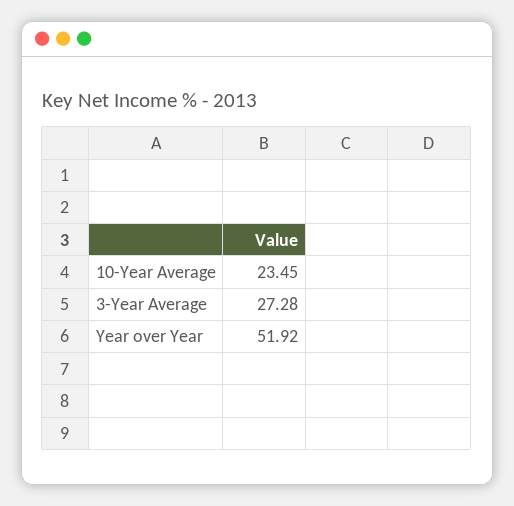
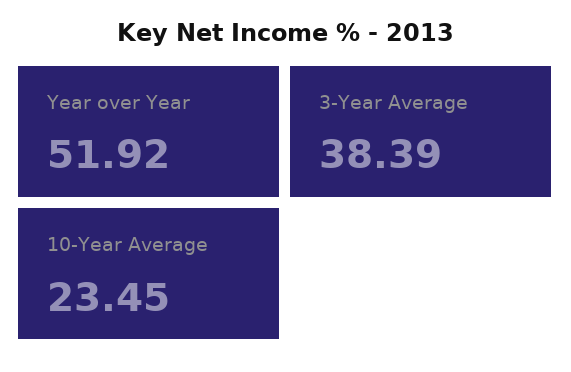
3-Year Average: 27.28 -> 38.39

